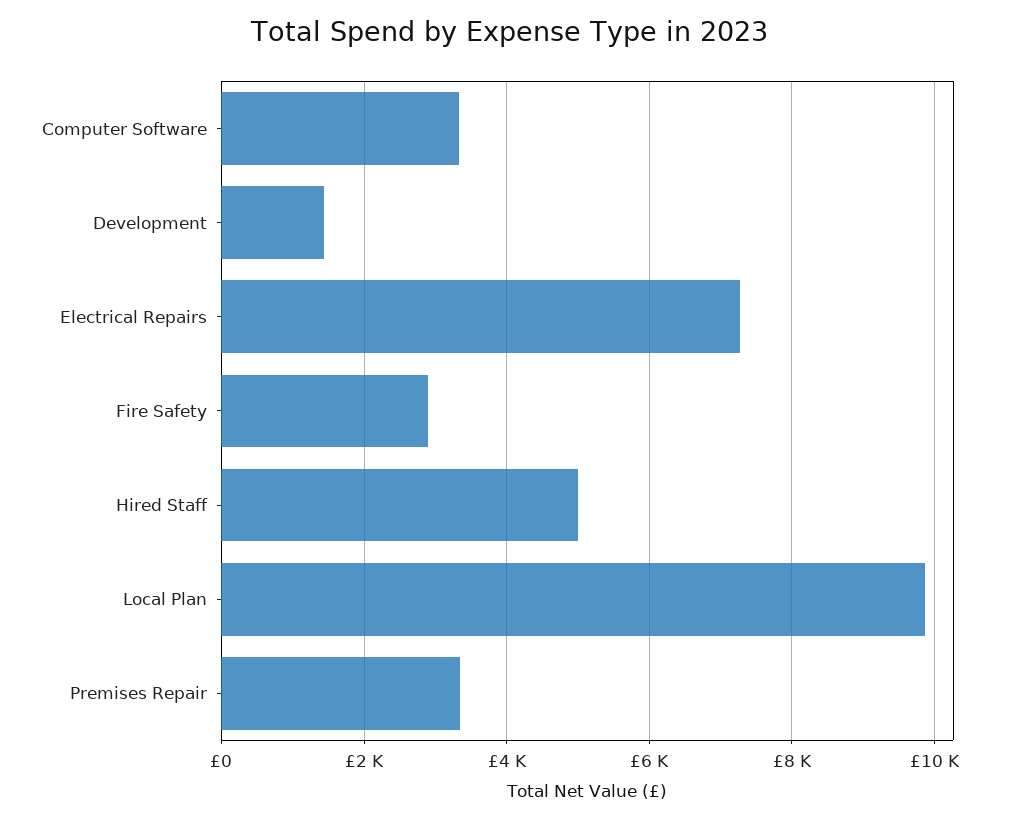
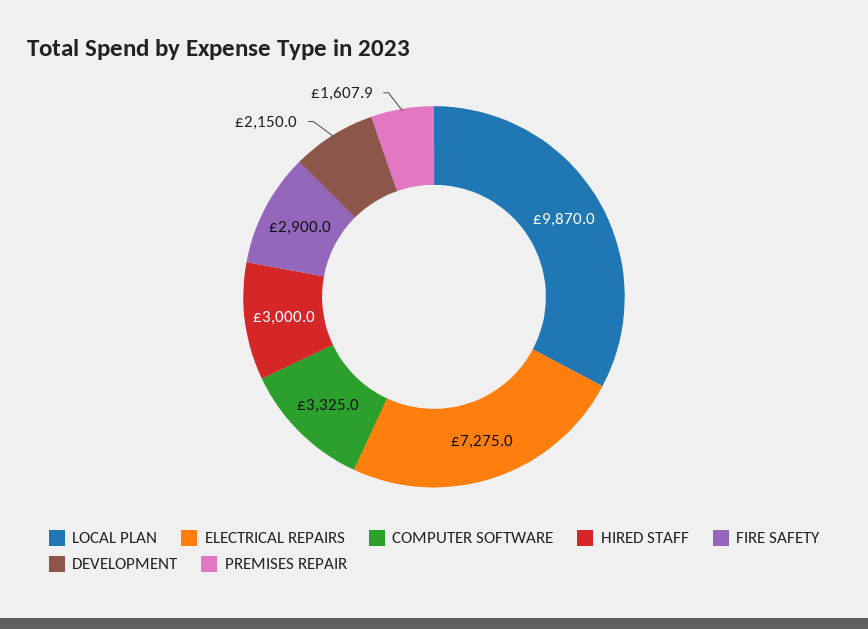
Development: 1400 -> 2150
Hired Staff: 5000 -> 3000
Premises Repair: 3400 -> 1607.9

